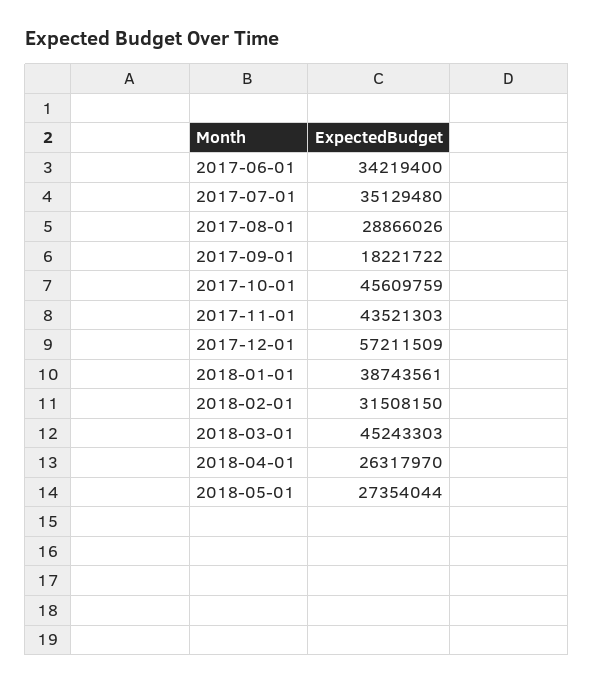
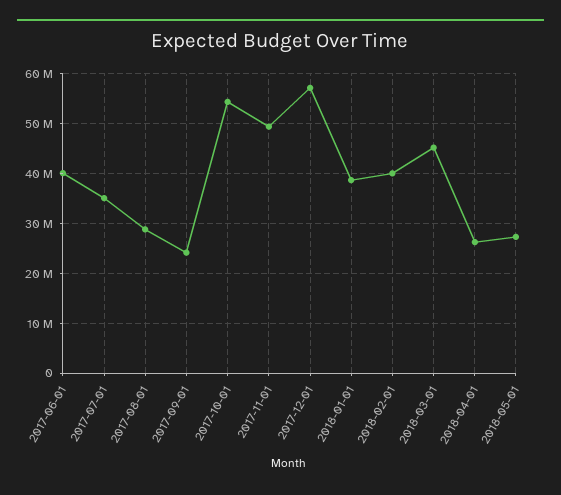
2017-06-01: 34219400 -> 40000000
2017-09-01: 18221722 -> 24000000
2017-10-01: 45609759 -> 54000000
2017-11-01: 43521303 -> 50000000
2018-02-01: 31508150 -> 40000000

